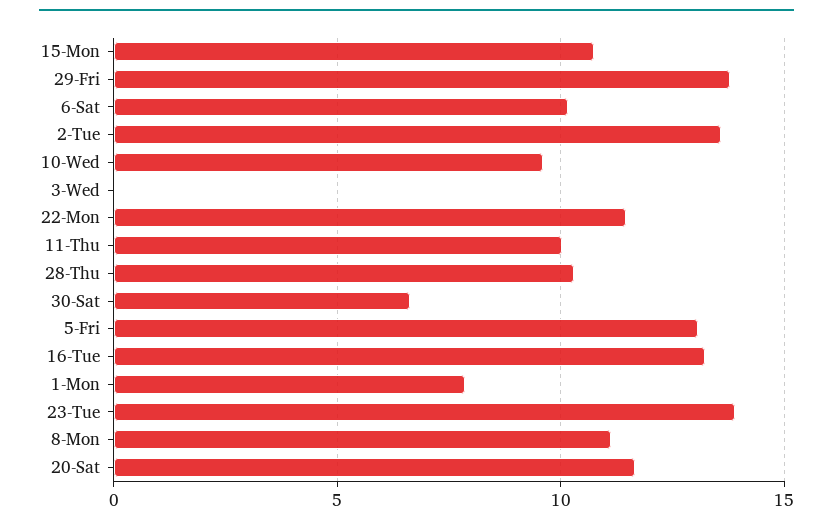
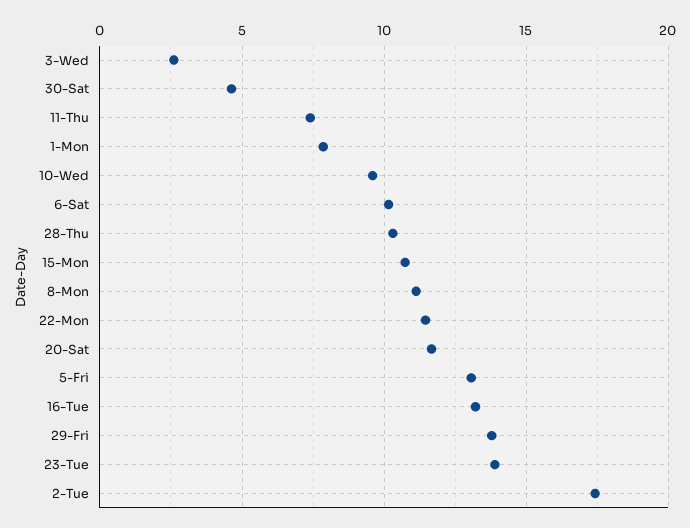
2-Tue: 13.5 -> 17.5
3-Wed: 0 -> 2.5
11-Thu: 10 -> 7.5
30-Sat: 6.5 -> 4.5

